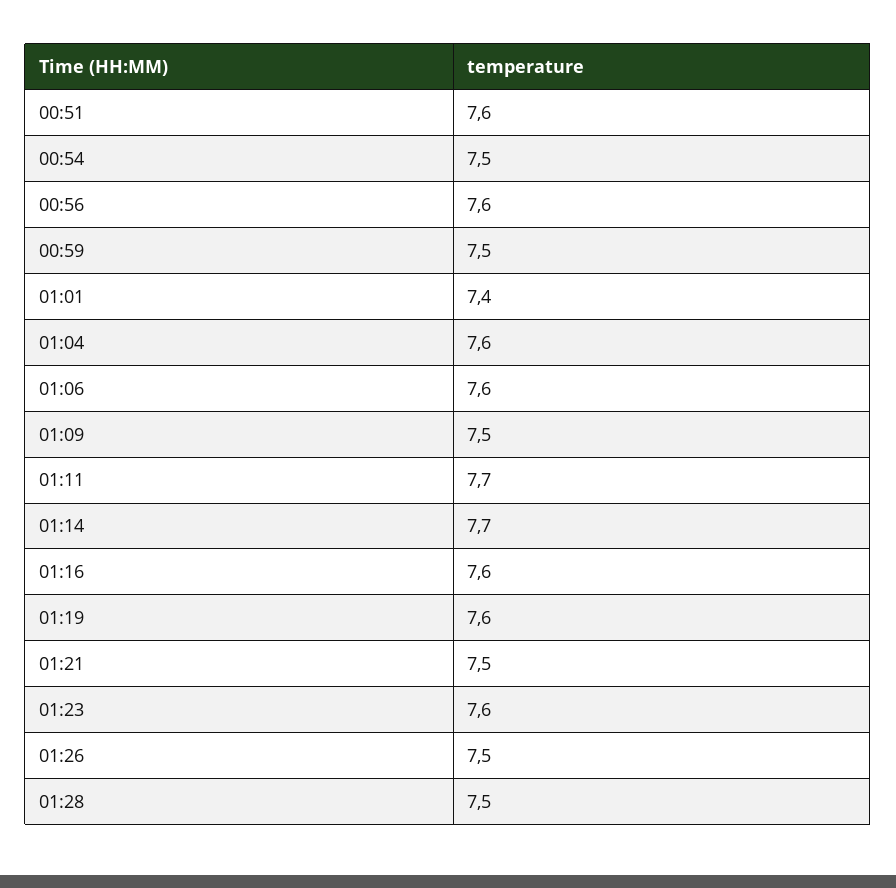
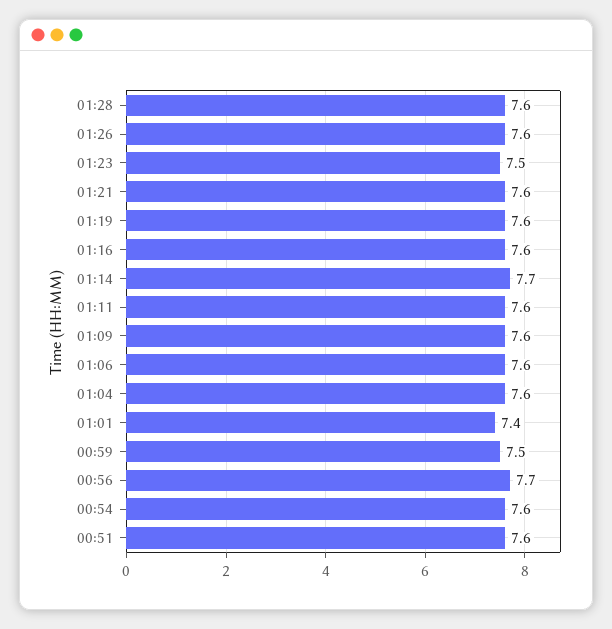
00:54: 7.5 -> 7.6
00:56: 7.6 -> 7.7
01:09: 7.5 -> 7.6
01:11: 7.7 -> 7.6
01:21: 7.5 -> 7.6
01:23: 7.6 -> 7.5
01:26: 7.5 -> 7.6
01:28: 7.5 -> 7.6

